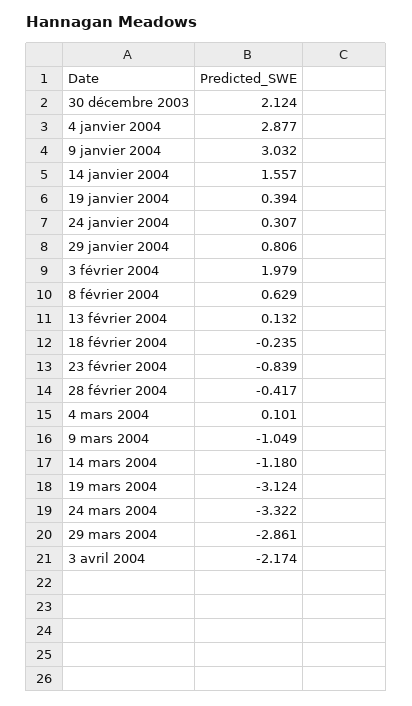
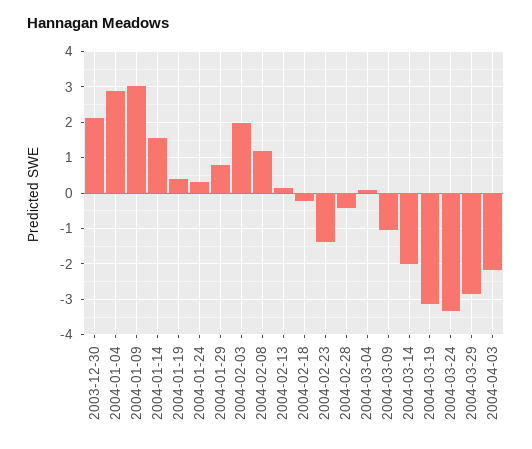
8 février 2004: 0.629 -> 1.2
23 février 2004: -0.839 -> -1.4
14 mars 2004: -1.18 -> -2

